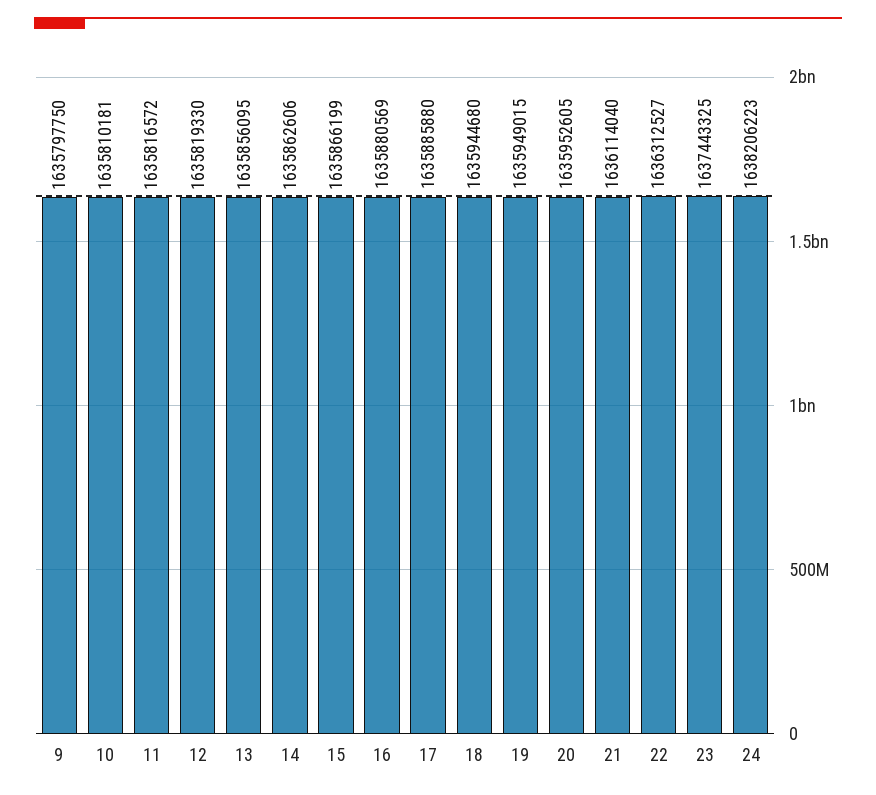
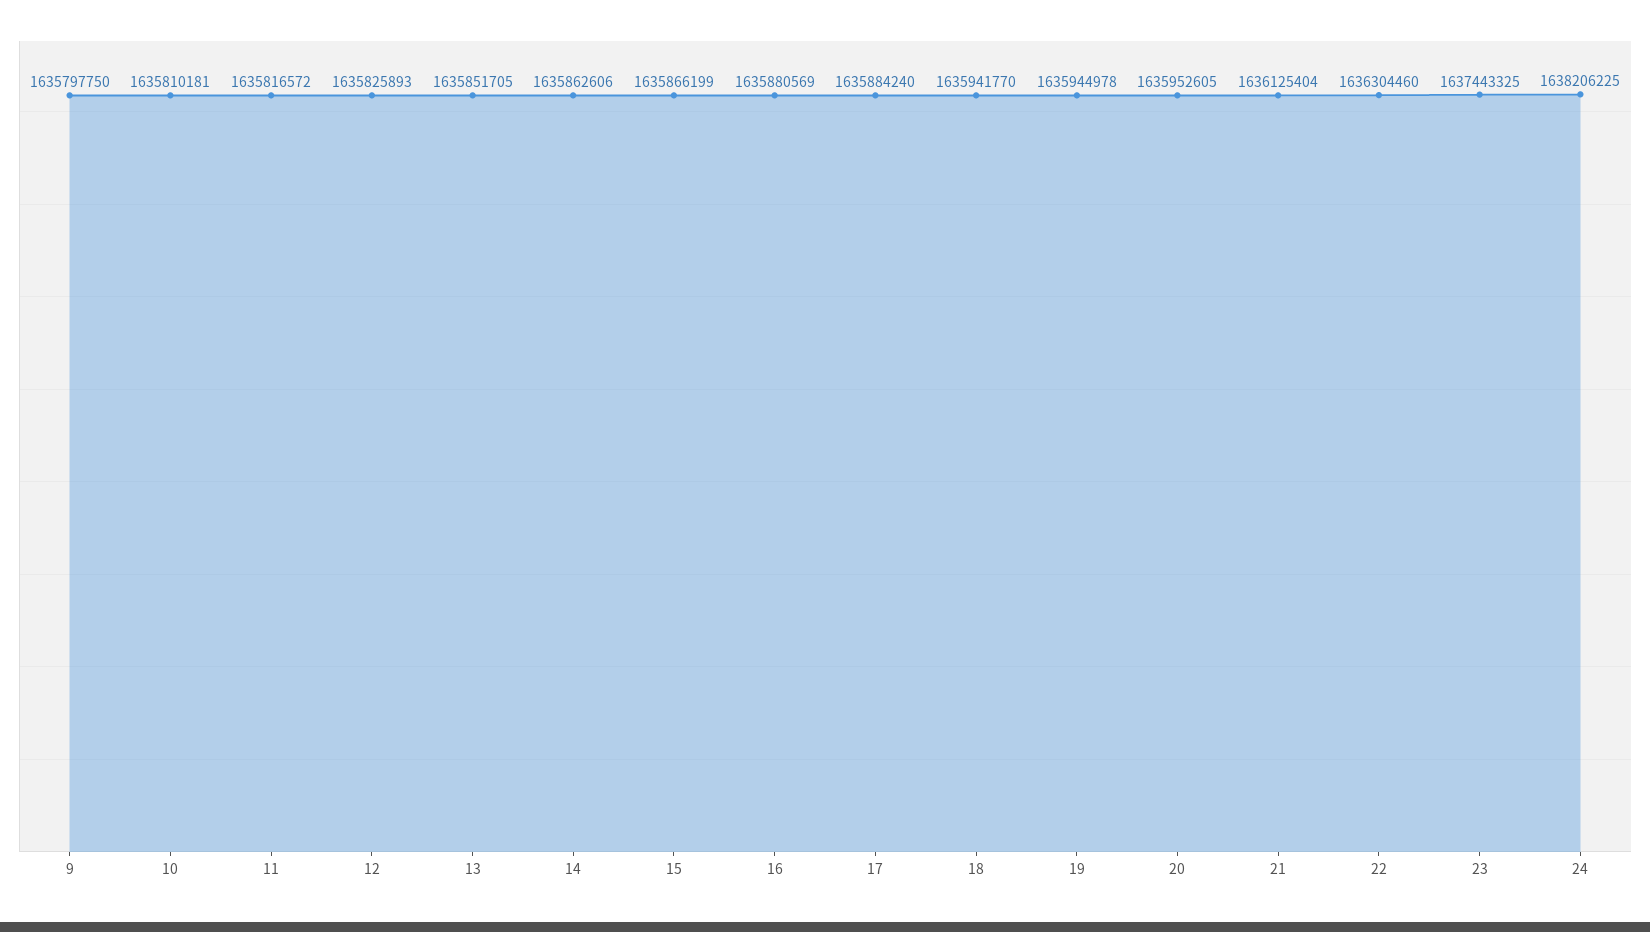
12: 1635819330 -> 1635825893
13: 1635856095 -> 1635851705
17: 1635885880 -> 1635884240
18: 1635944680 -> 1635941770
19: 1635949015 -> 1635944978
21: 1636114040 -> 1636125404
22: 1636312527 -> 1636304460
24: 1638206223 -> 1638206225

